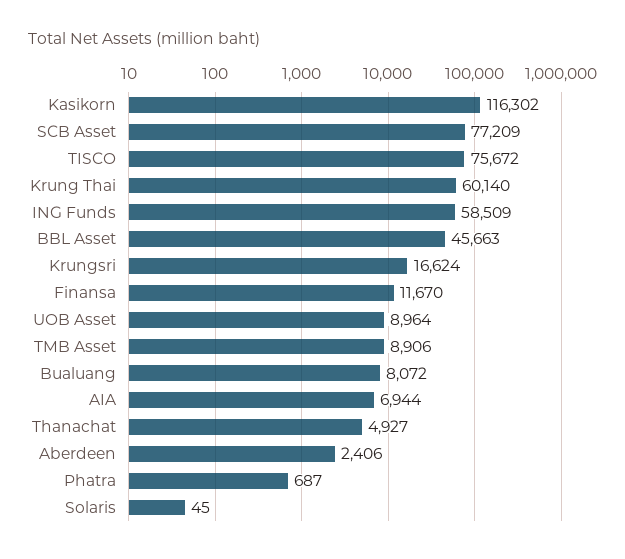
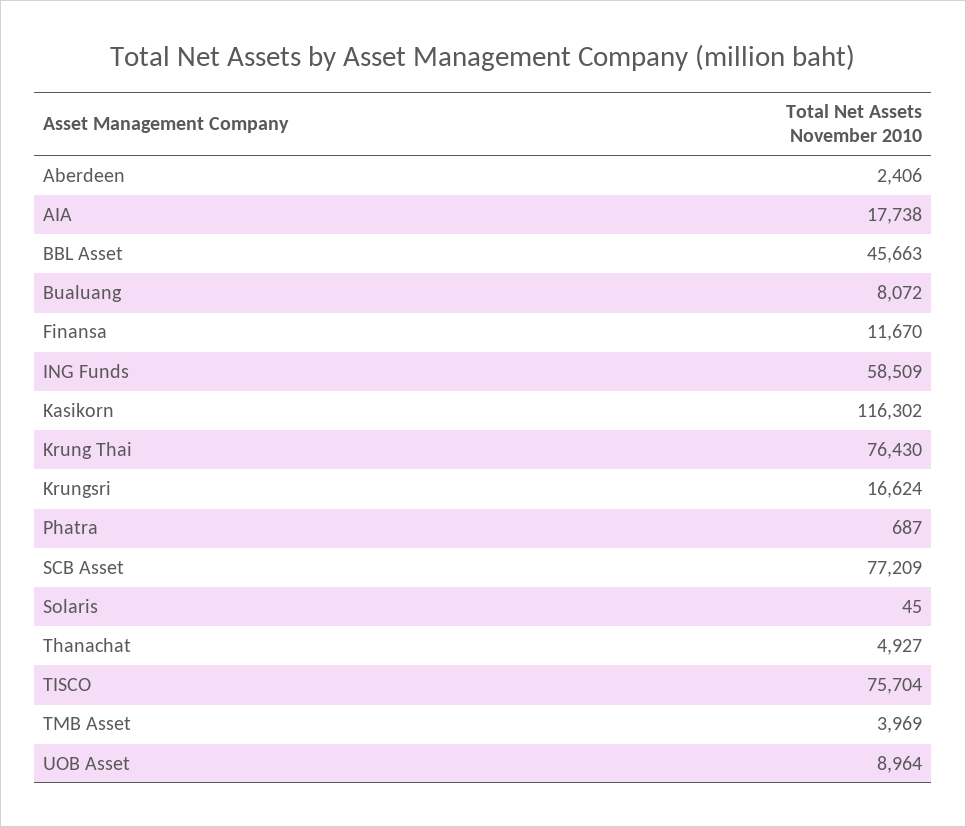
TISCO: 75672 -> 75704
Krung Thai: 60140 -> 76430
TMB Asset: 8906 -> 3969
AIA: 6944 -> 17738

